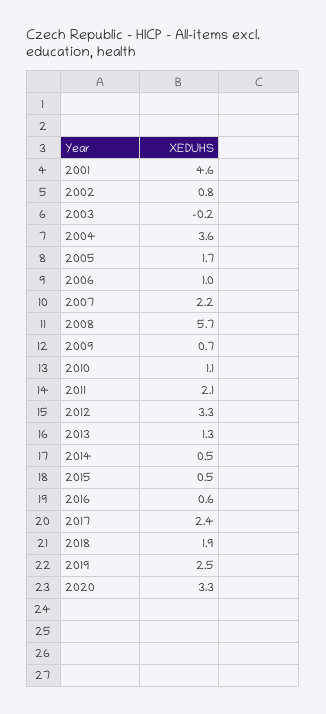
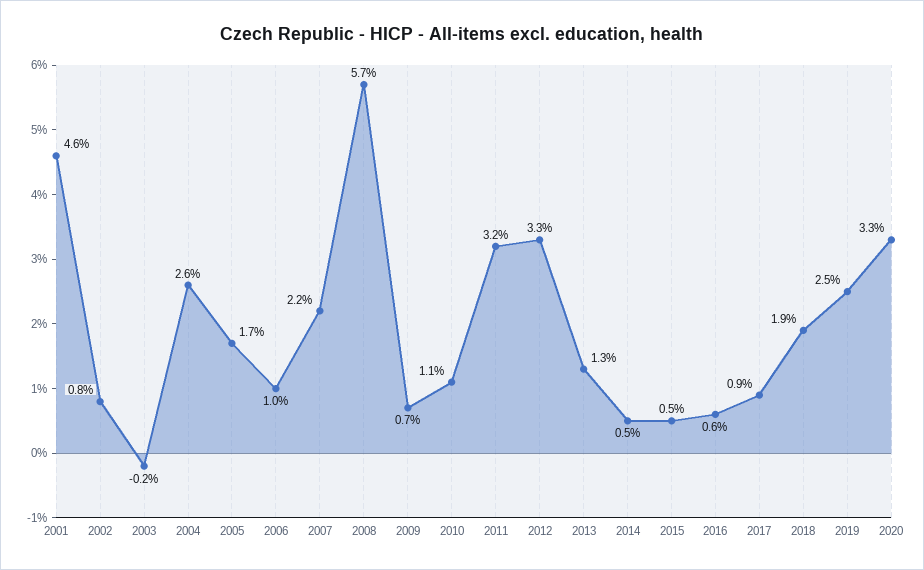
2004: 3.6 -> 2.6
2011: 2.1 -> 3.2
2017: 2.4 -> 0.9

